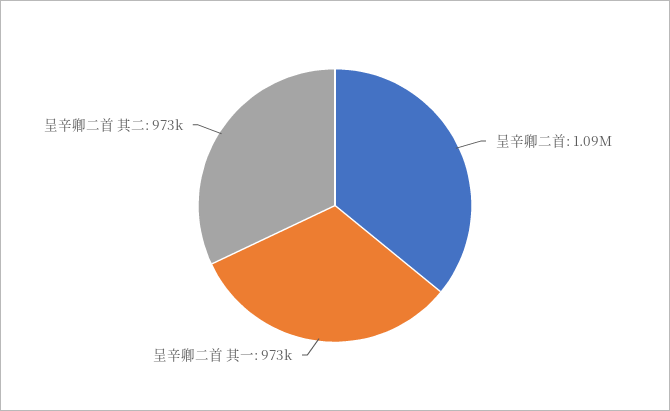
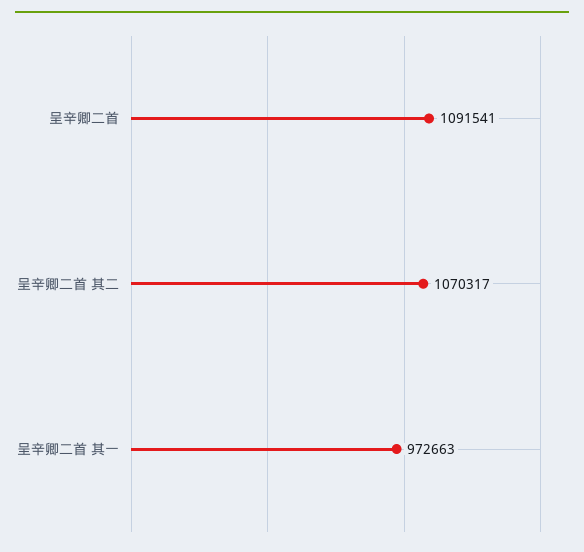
呈辛卿二首 其二: 973000 -> 1070317

